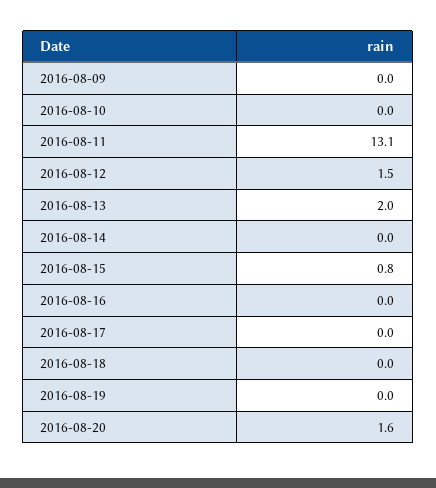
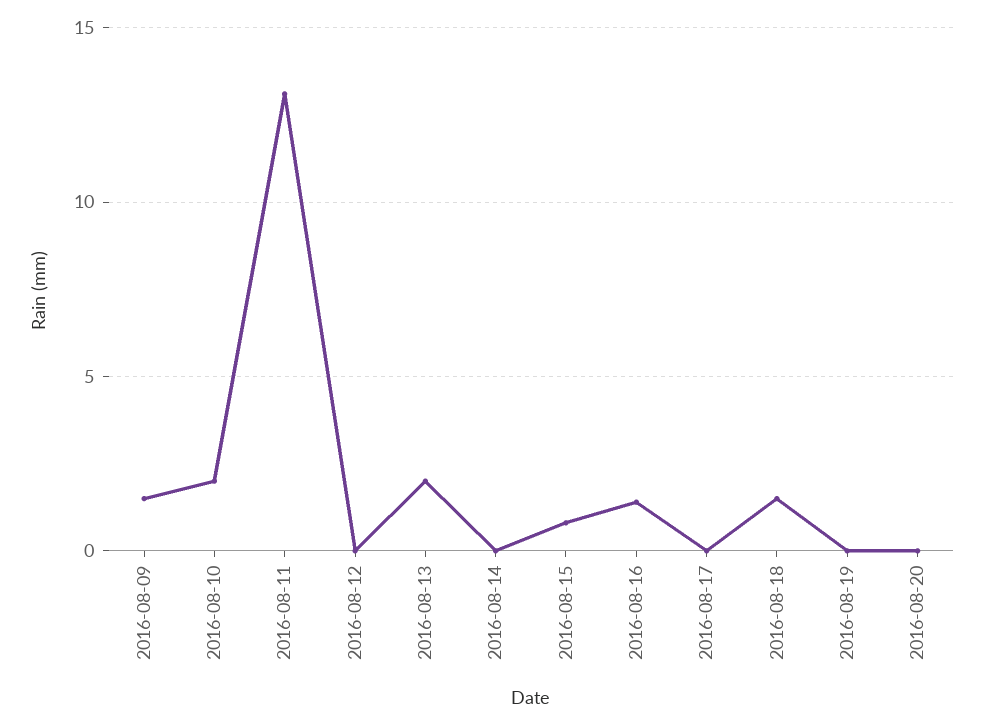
2016-08-09: 0 -> 1.5
2016-08-10: 0 -> 2
2016-08-12: 1.5 -> 0
2016-08-16: 0 -> 1.5
2016-08-18: 0 -> 1.5
2016-08-20: 1.6 -> 0

